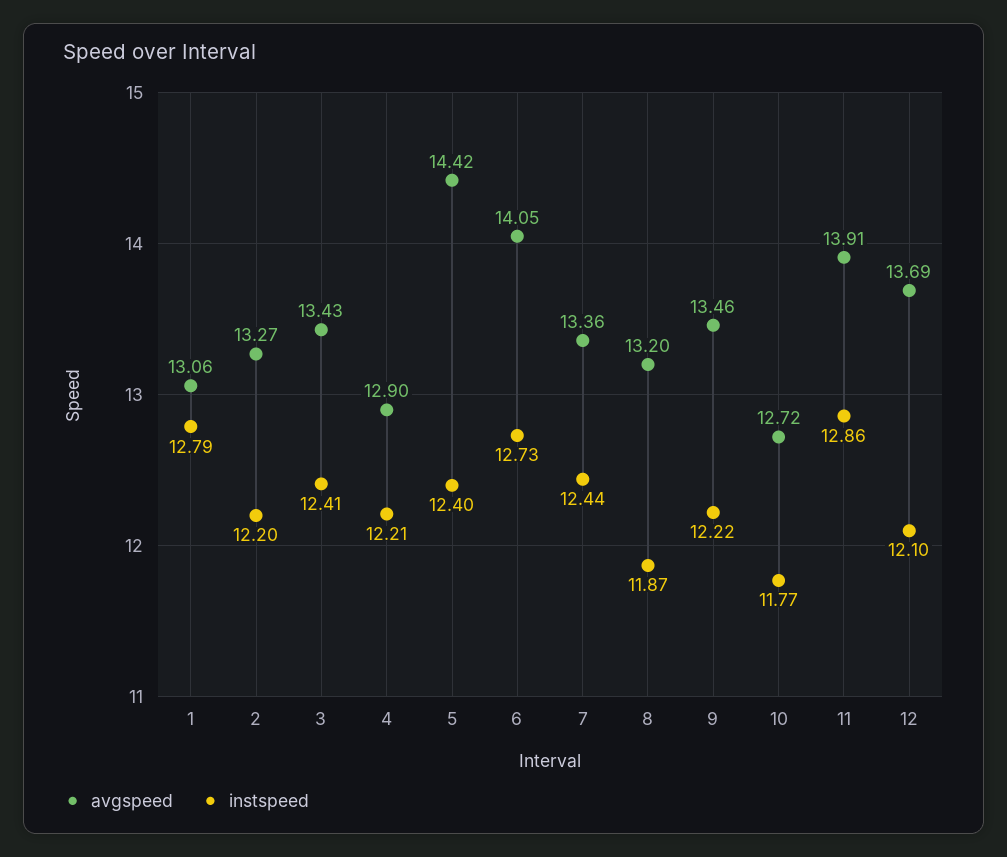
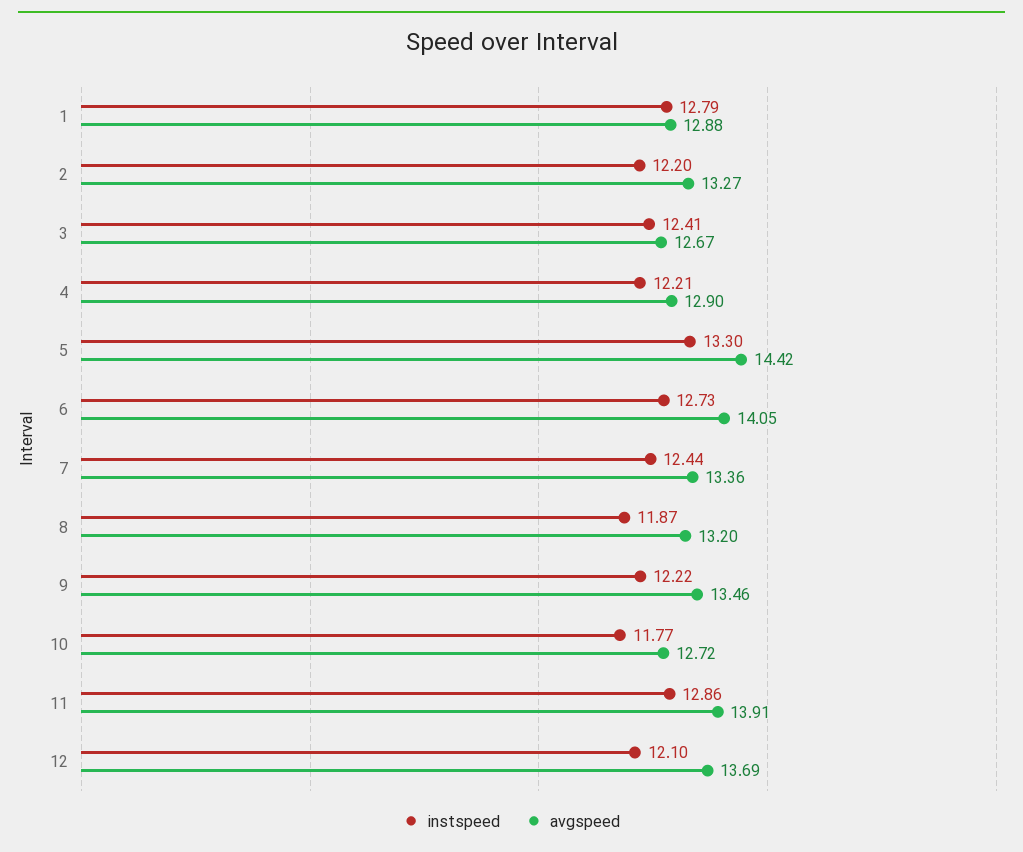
avgspeed, 1: 13.06 -> 12.88
avgspeed, 3: 13.43 -> 12.67
instspeed, 5: 12.4 -> 13.3

